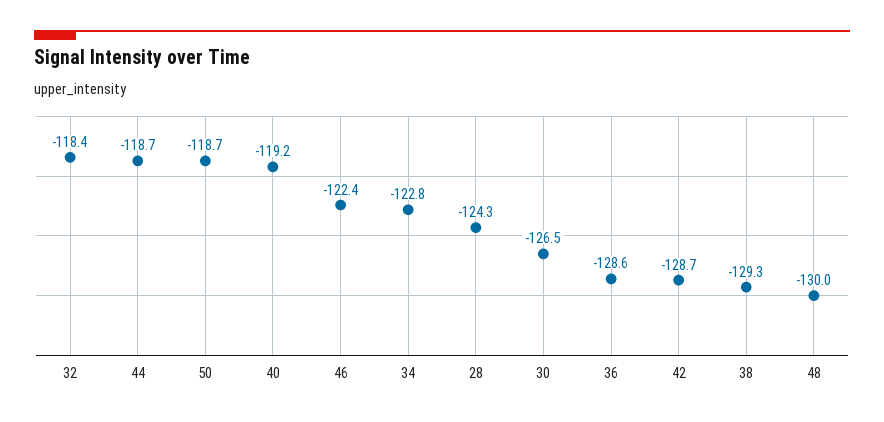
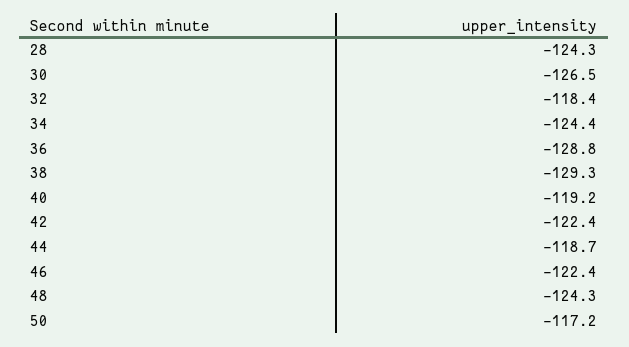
50: -118.7 -> -117.2
34: -122.8 -> -124.4
36: -128.6 -> -128.8
42: -128.7 -> -122.4
48: -130 -> -124.3

